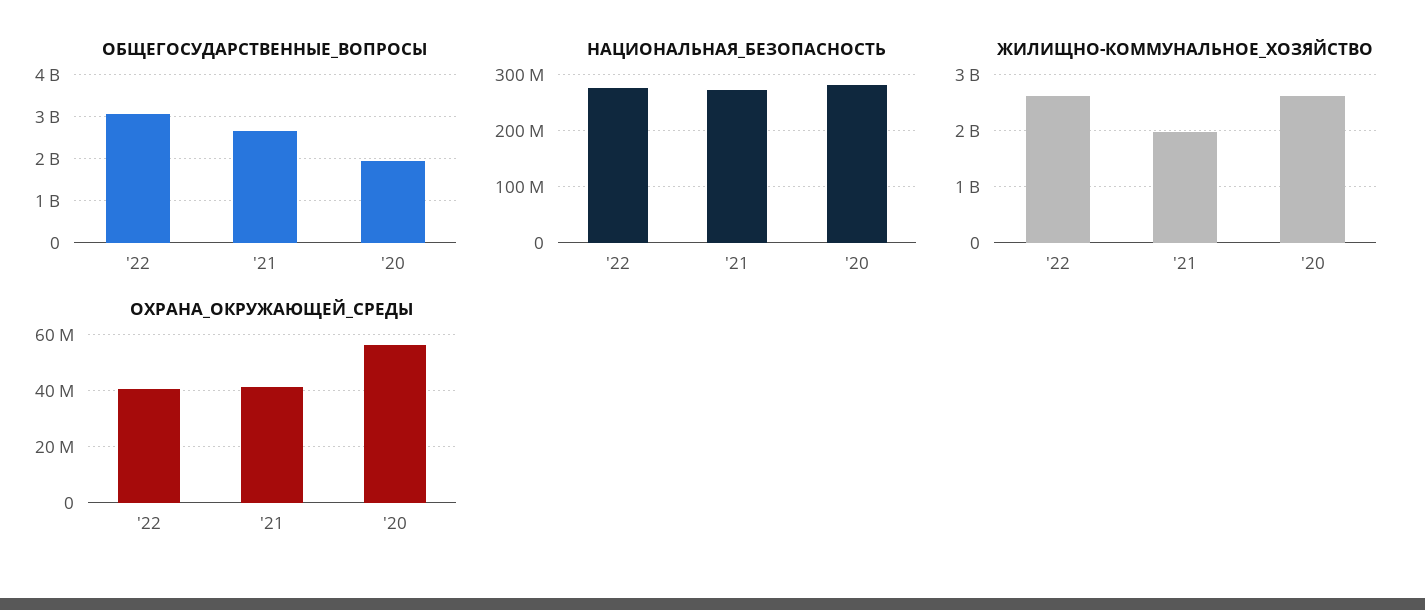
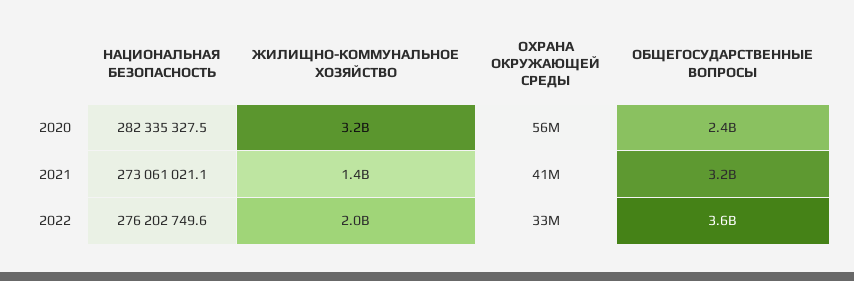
ОБЩЕГОСУДАРСТВЕННЫЕ_ВОПРОСЫ, '22: 3000000000 -> 3600000000
ОБЩЕГОСУДАРСТВЕННЫЕ_ВОПРОСЫ, '21: 2600000000 -> 3200000000
ОБЩЕГОСУДАРСТВЕННЫЕ_ВОПРОСЫ, '20: 2000000000 -> 2400000000
ЖИЛИЩНО-КОММУНАЛЬНОЕ_ХОЗЯЙСТВО, '22: 2600000000 -> 2000000000
ЖИЛИЩНО-КОММУНАЛЬНОЕ_ХОЗЯЙСТВО, '21: 2000000000 -> 1400000000
ЖИЛИЩНО-КОММУНАЛЬНОЕ_ХОЗЯЙСТВО, '20: 2600000000 -> 3200000000
ОХРАНА_ОКРУЖАЮЩЕЙ_СРЕДЫ, '22: 40000000 -> 33000000

